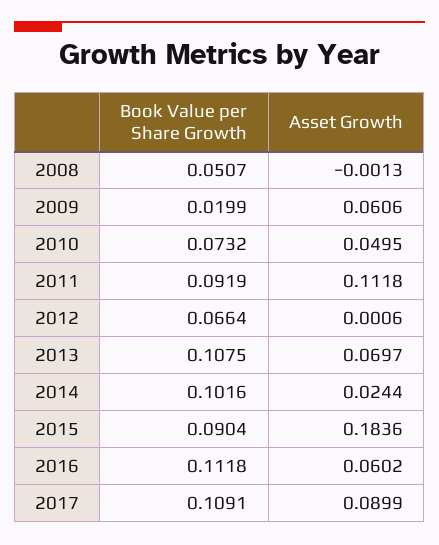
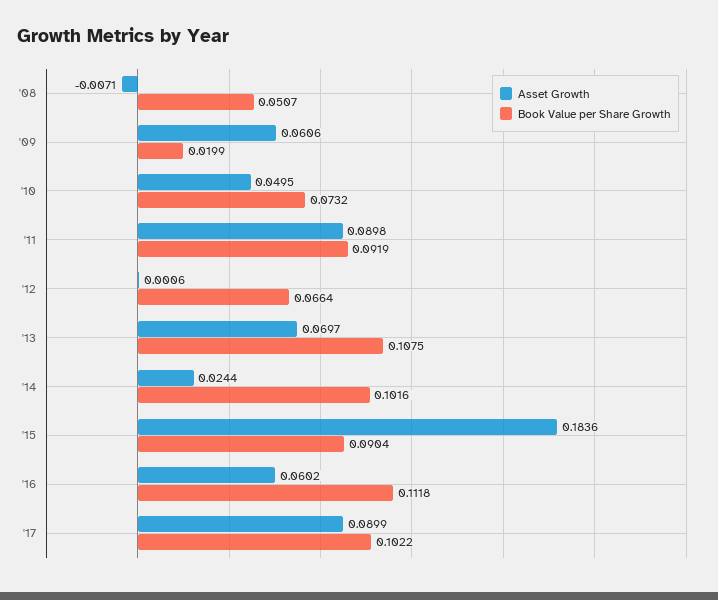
Asset Growth, 2008: -0.0013 -> -0.0071
Asset Growth, 2011: 0.1118 -> 0.0898
Book Value per Share Growth, 2017: 0.1091 -> 0.1022

